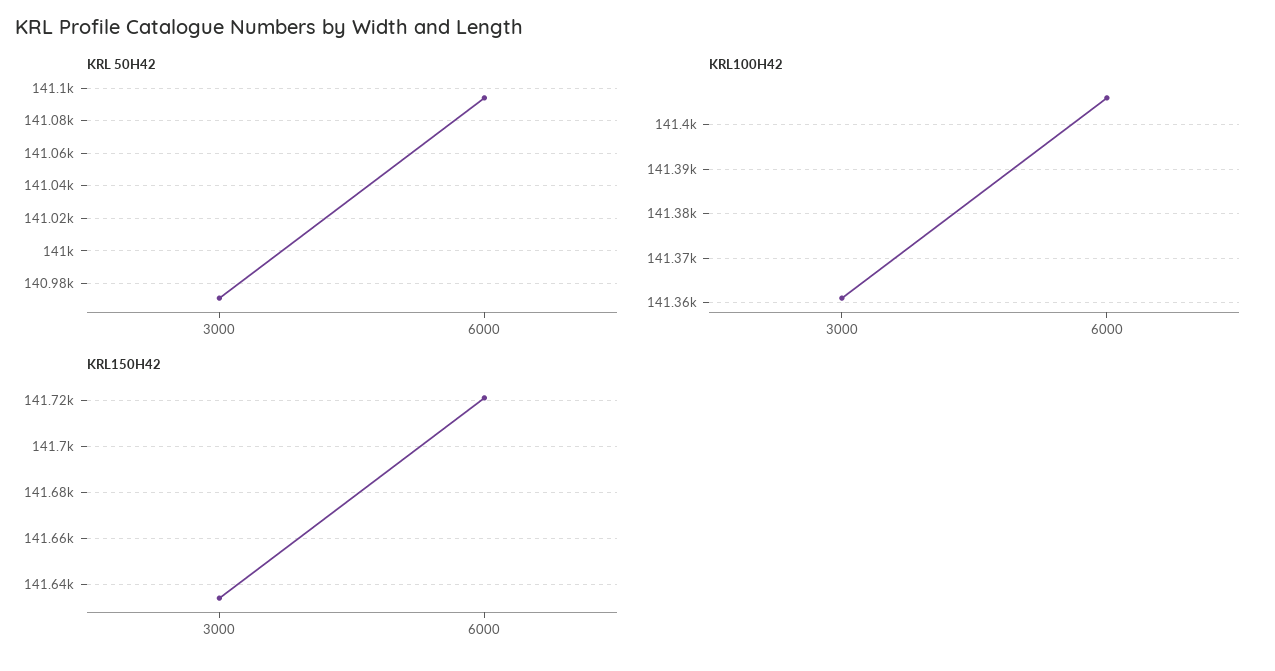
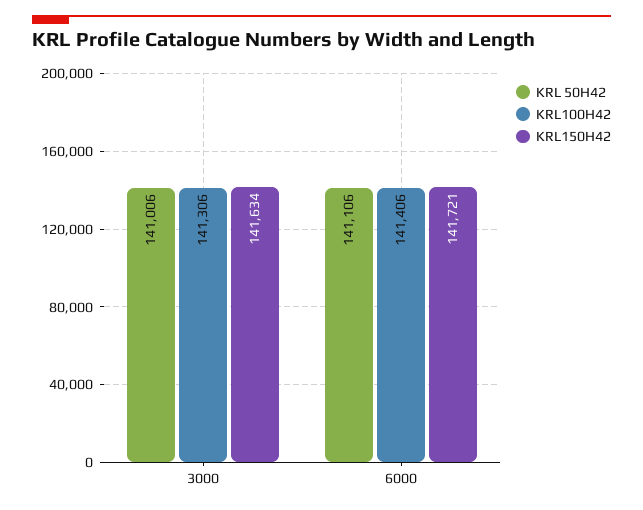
KRL 50H42, 3000: 140970 -> 141006
KRL 50H42, 6000: 141095 -> 141106
KRL100H42, 3000: 141360 -> 141306

